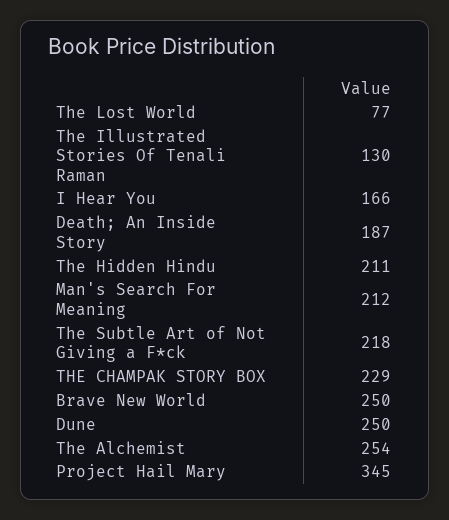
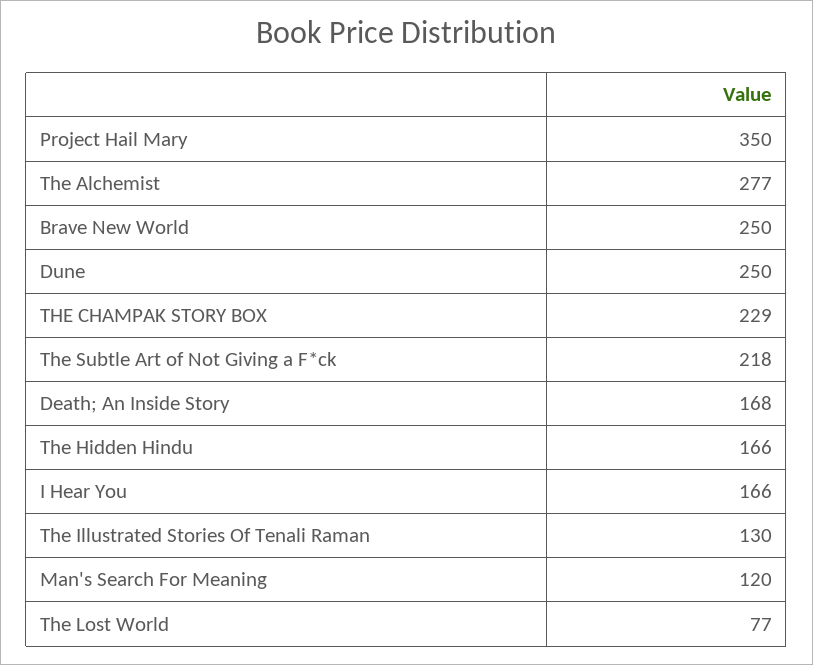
Death; An Inside Story: 187 -> 168
The Hidden Hindu: 211 -> 166
Man's Search For Meaning: 212 -> 120
The Alchemist: 254 -> 277
Project Hail Mary: 345 -> 350

